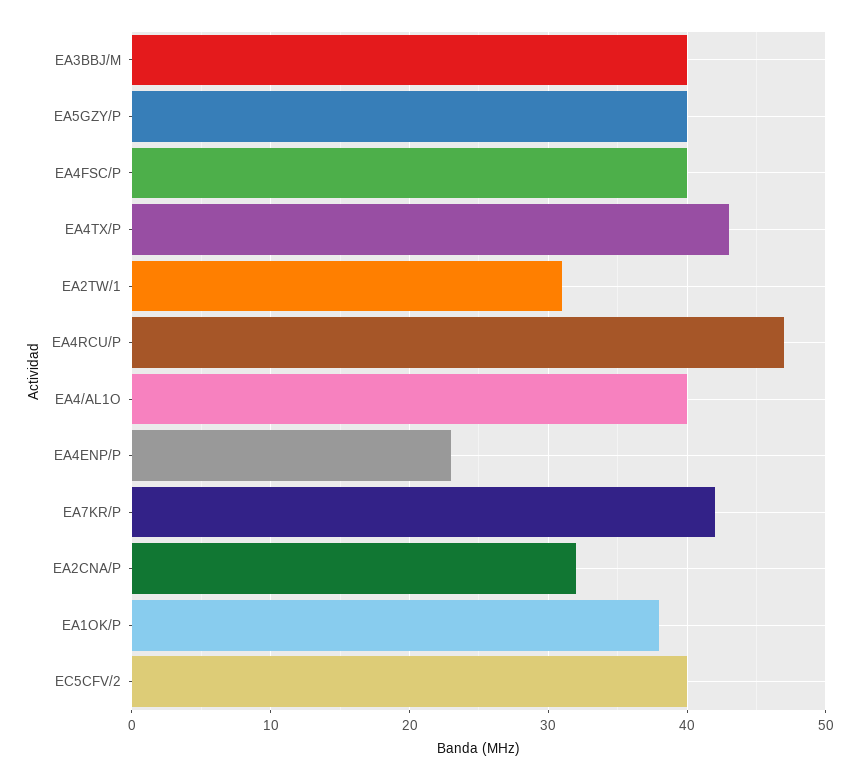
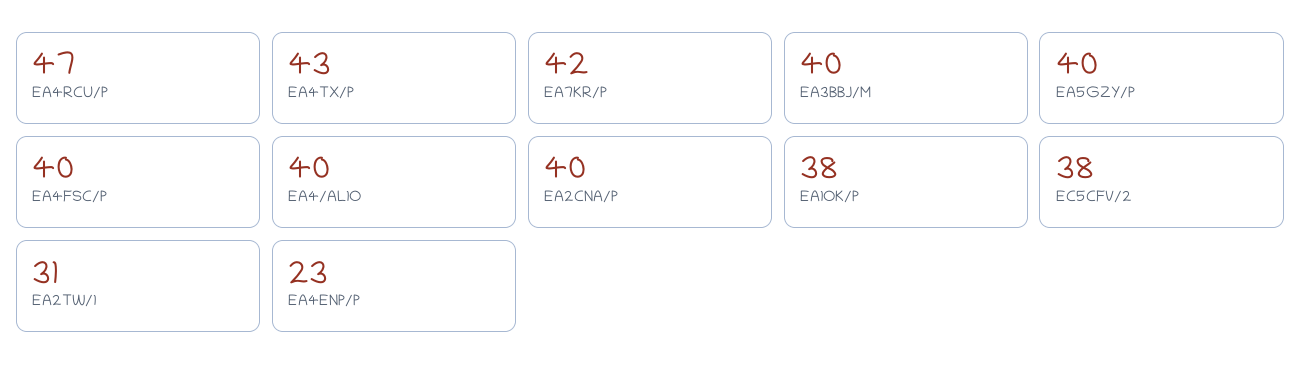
EA2CNA/P: 32 -> 40
EC5CFV/2: 40 -> 38

